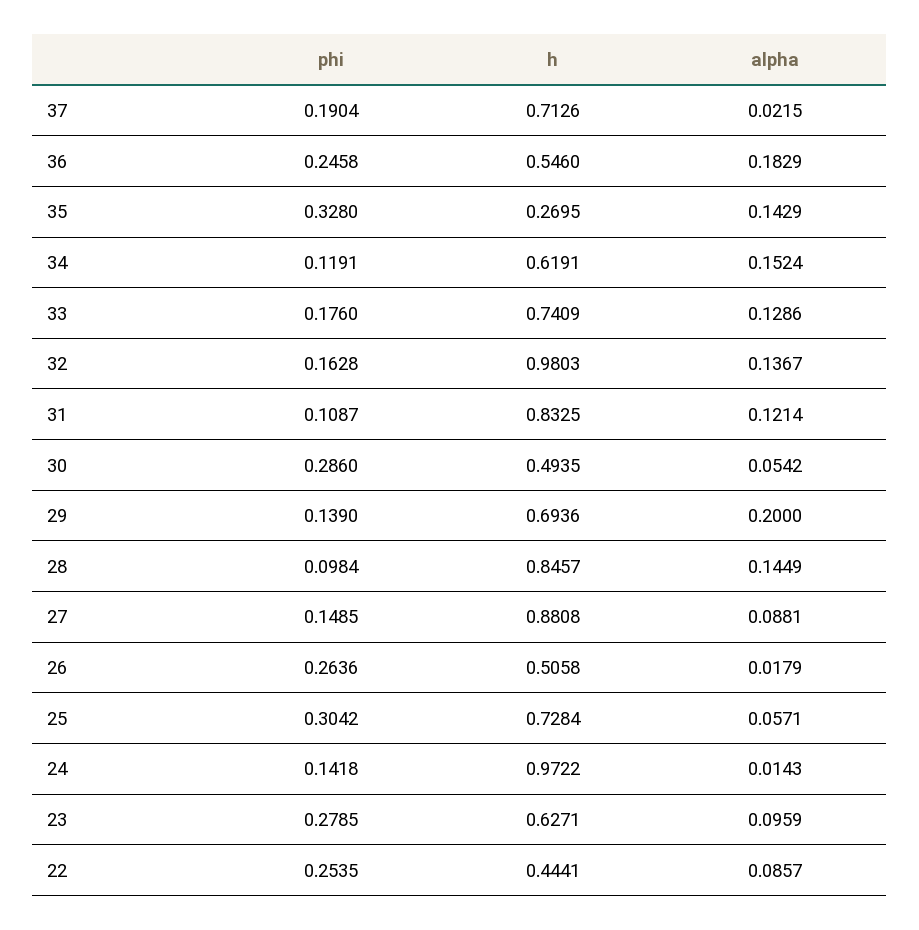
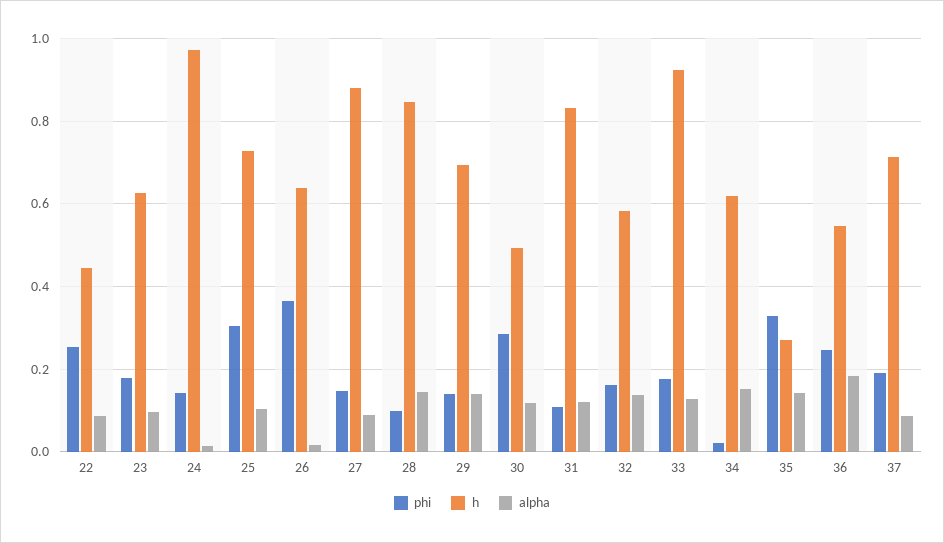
alpha, 37: 0.0215 -> 0.08
phi, 34: 0.1191 -> 0.02
h, 33: 0.7409 -> 0.92
h, 32: 0.9803 -> 0.58
alpha, 30: 0.0542 -> 0.12
alpha, 29: 0.2 -> 0.14
phi, 26: 0.2636 -> 0.36
h, 26: 0.5058 -> 0.64
alpha, 25: 0.0571 -> 0.1
phi, 23: 0.2785 -> 0.18

